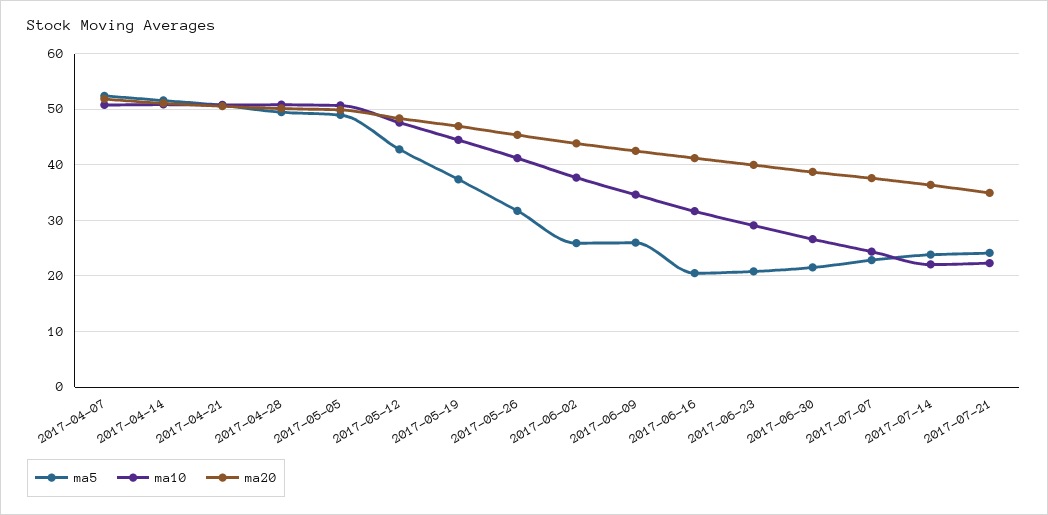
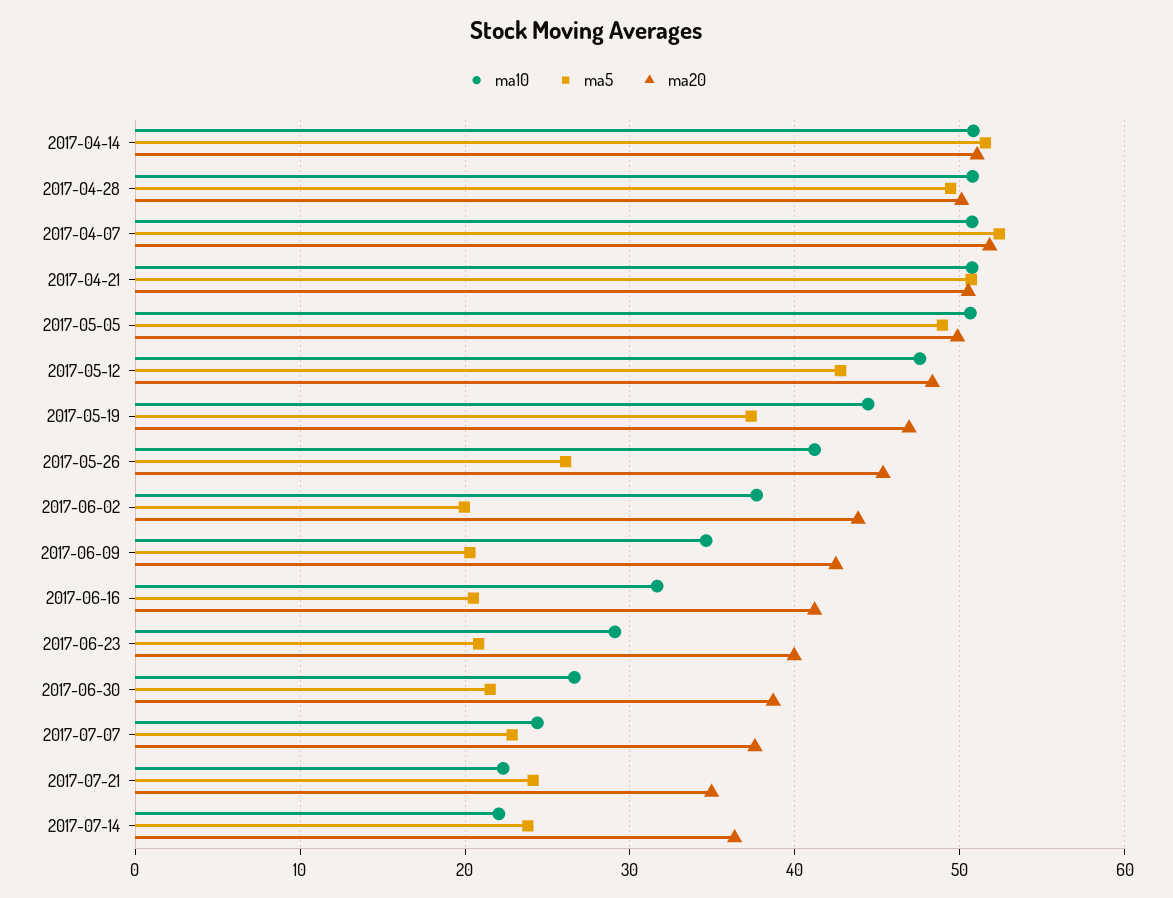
ma5, 2017-05-26: 32 -> 26
ma5, 2017-06-02: 26 -> 20
ma5, 2017-06-09: 26 -> 20

